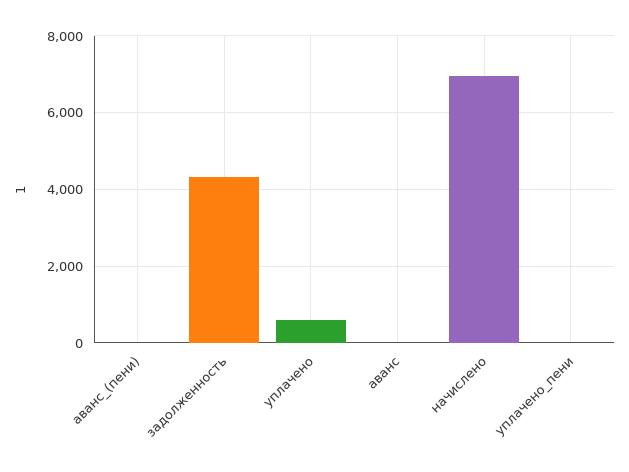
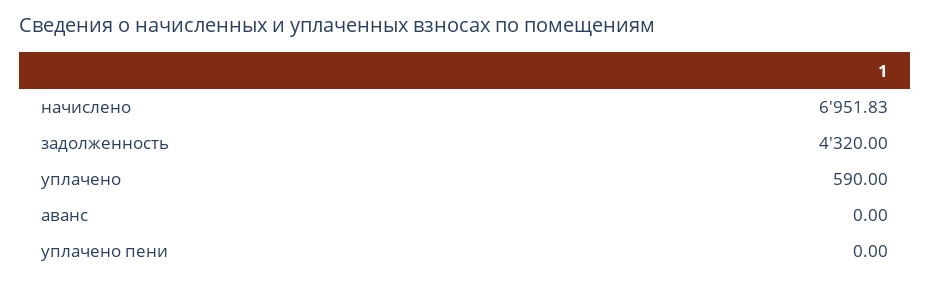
аванс_(пени): 0 -> none

